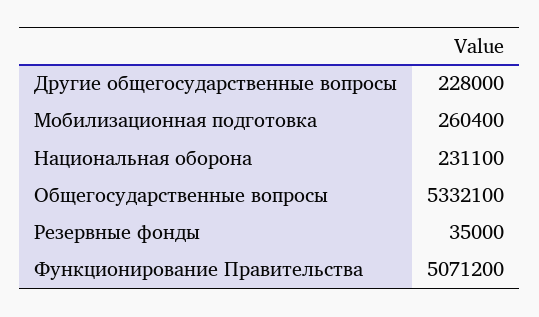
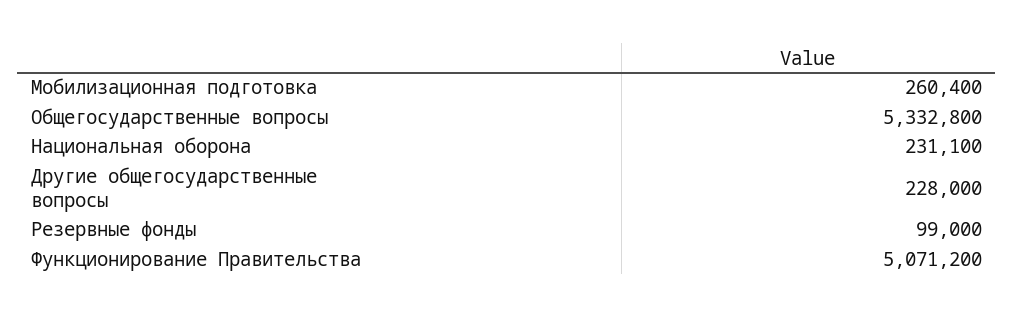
Общегосударственные вопросы: 5332100 -> 5332800
Резервные фонды: 35000 -> 99000

